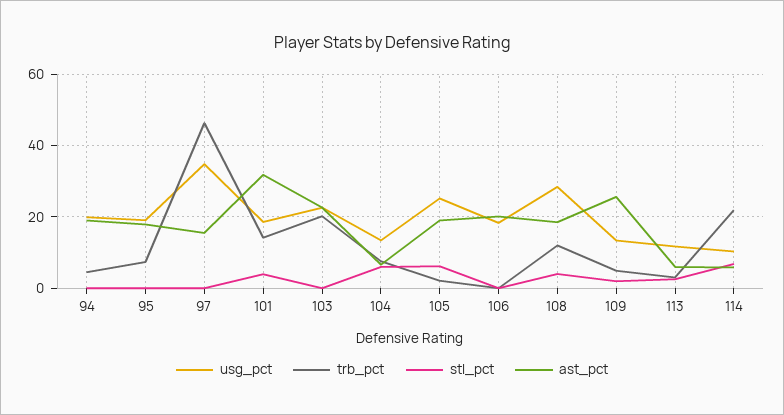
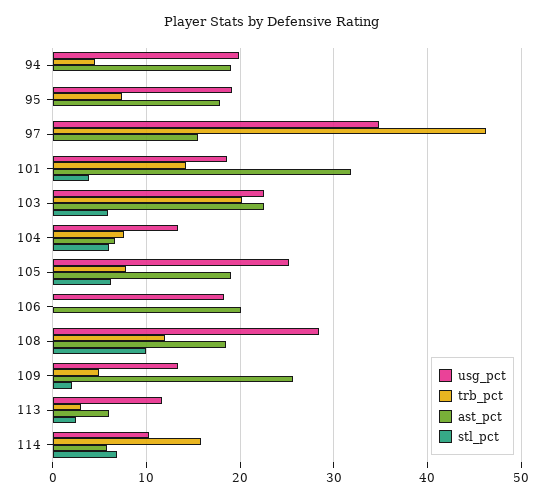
stl_pct, 103: 0 -> 6
trb_pct, 105: 2 -> 8
stl_pct, 108: 4 -> 10
trb_pct, 114: 22 -> 16

